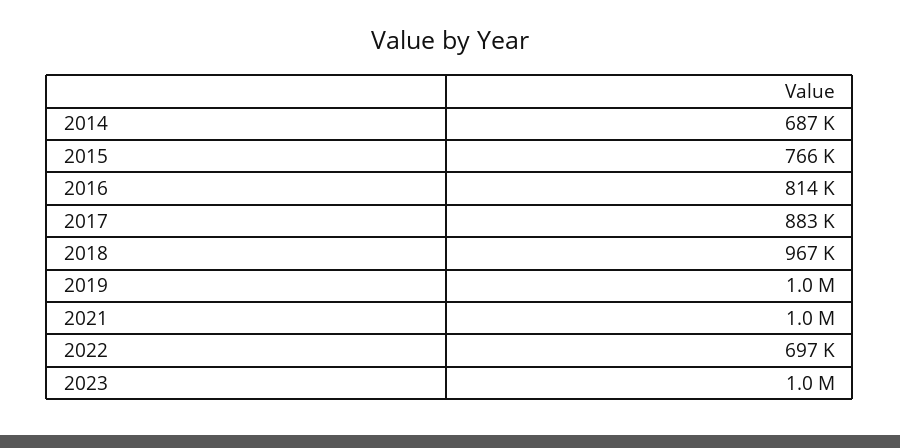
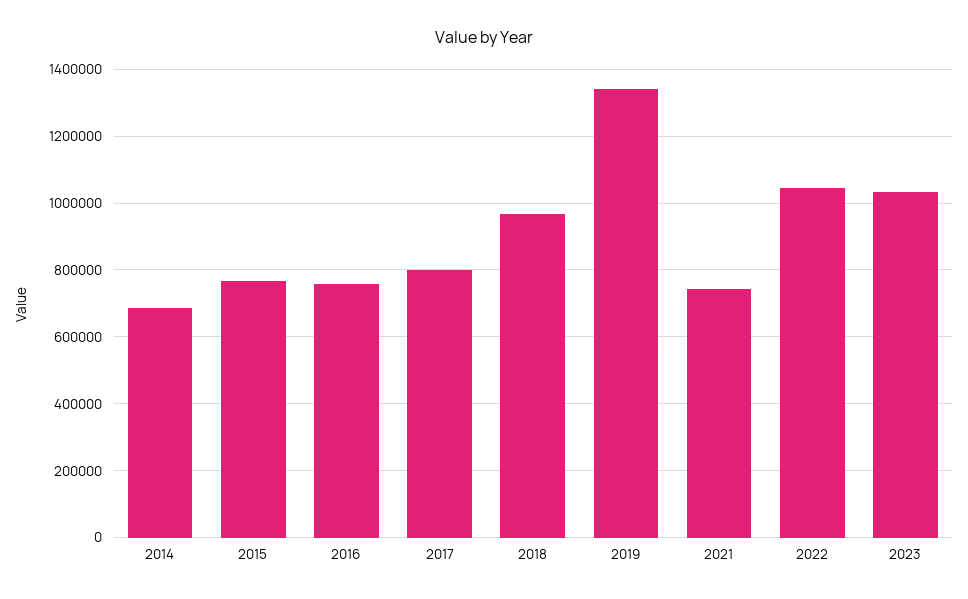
2016: 814000 -> 760000
2017: 883000 -> 800000
2019: 1000000 -> 1340000
2021: 1000000 -> 740000
2022: 697000 -> 1040000

